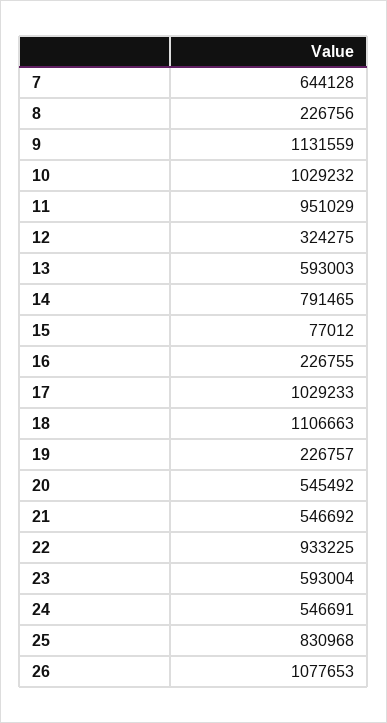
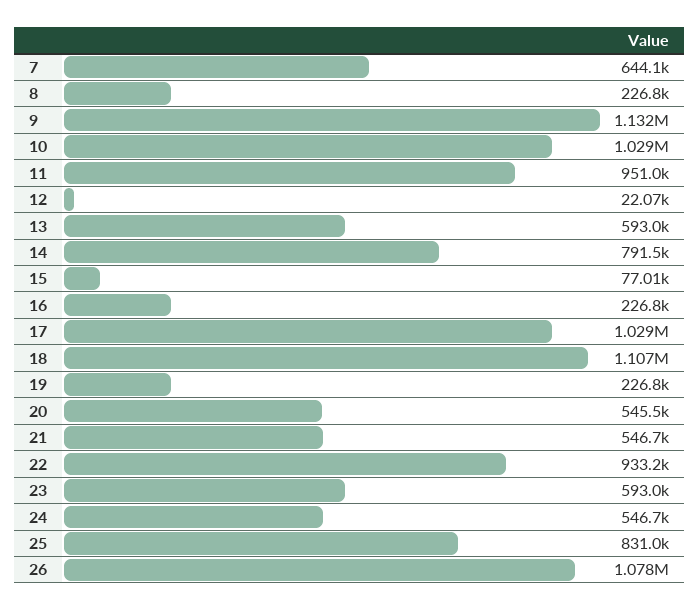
12: 324275 -> 22070

